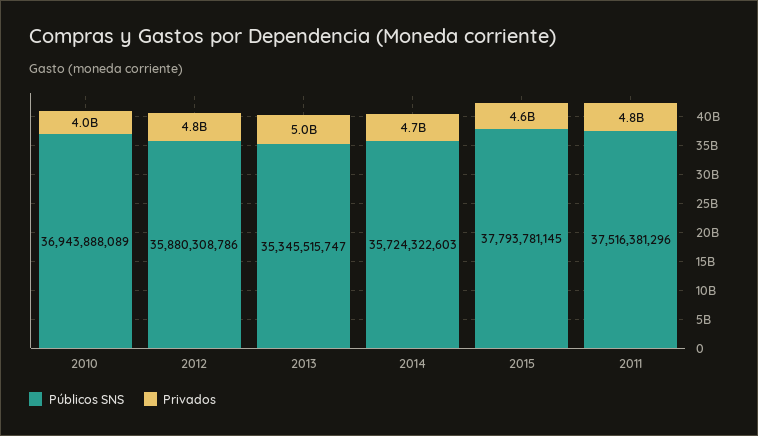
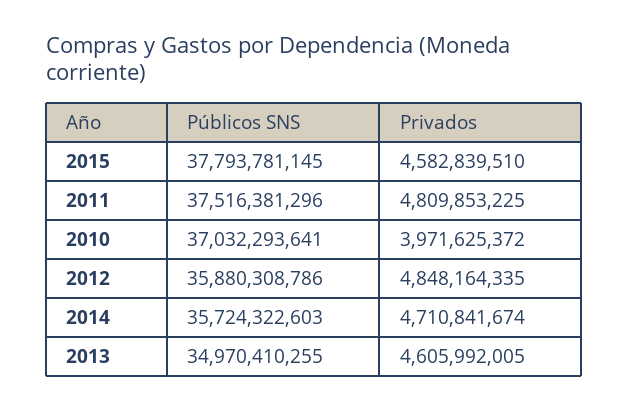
Públicos SNS, 2010: 36943888089 -> 37032293641
Públicos SNS, 2013: 35345515747 -> 34970410255
Privados, 2013: 5000000000 -> 4605992005

